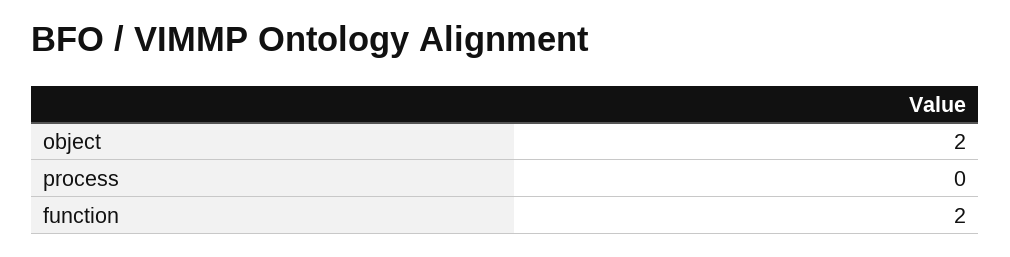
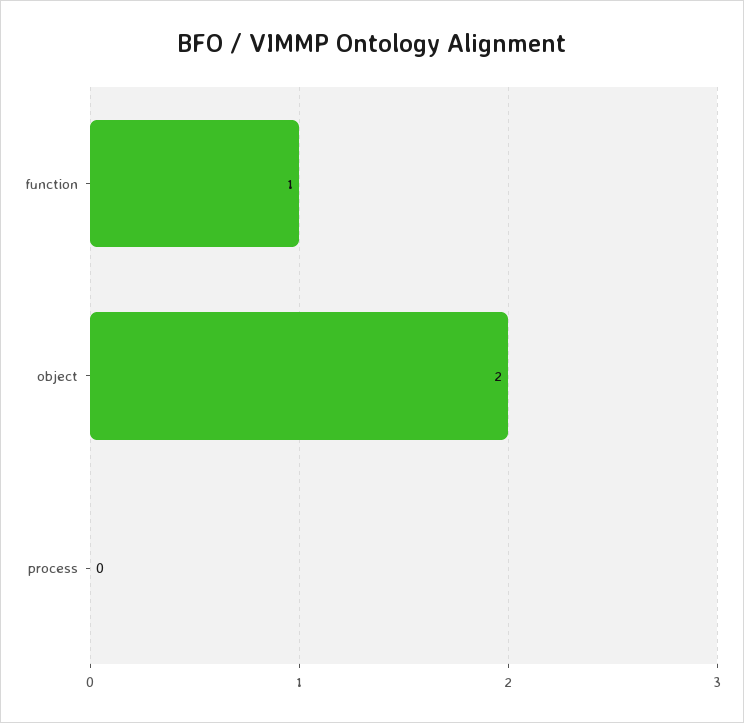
function: 2 -> 1

